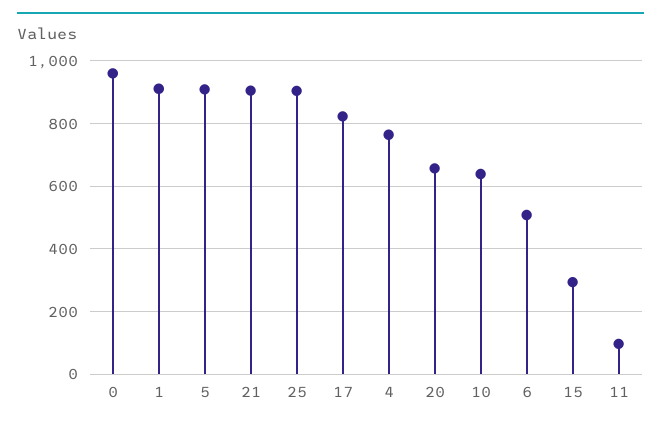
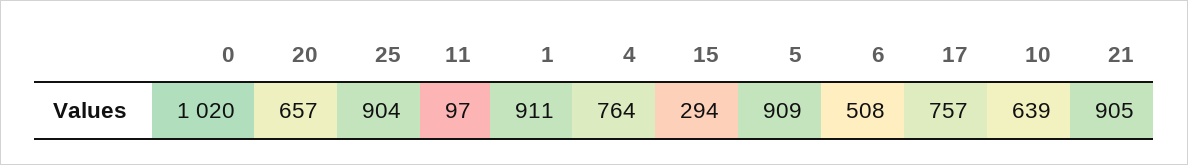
0: 960 -> 1020
17: 820 -> 757

